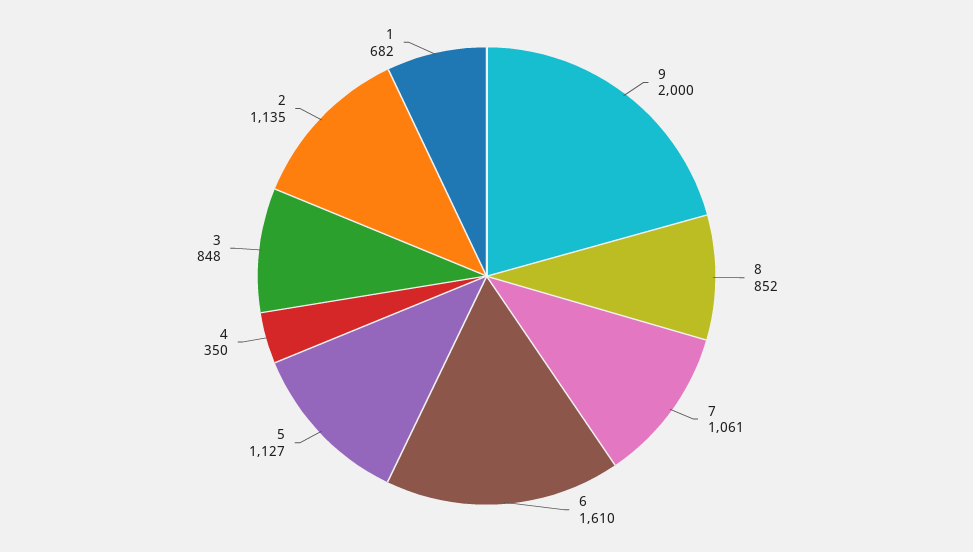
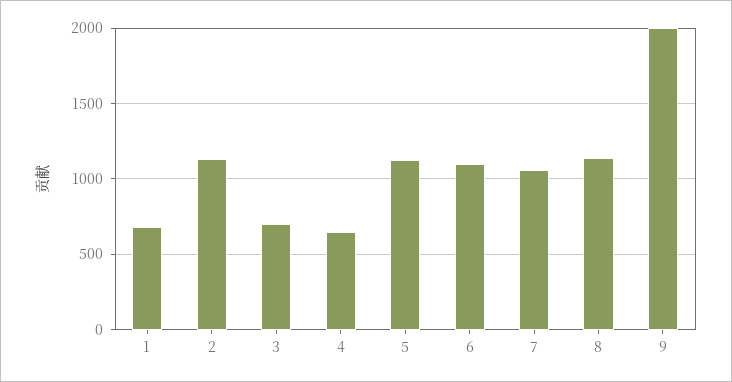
8: 852 -> 1150
6: 1610 -> 1100
4: 350 -> 650
3: 848 -> 700

